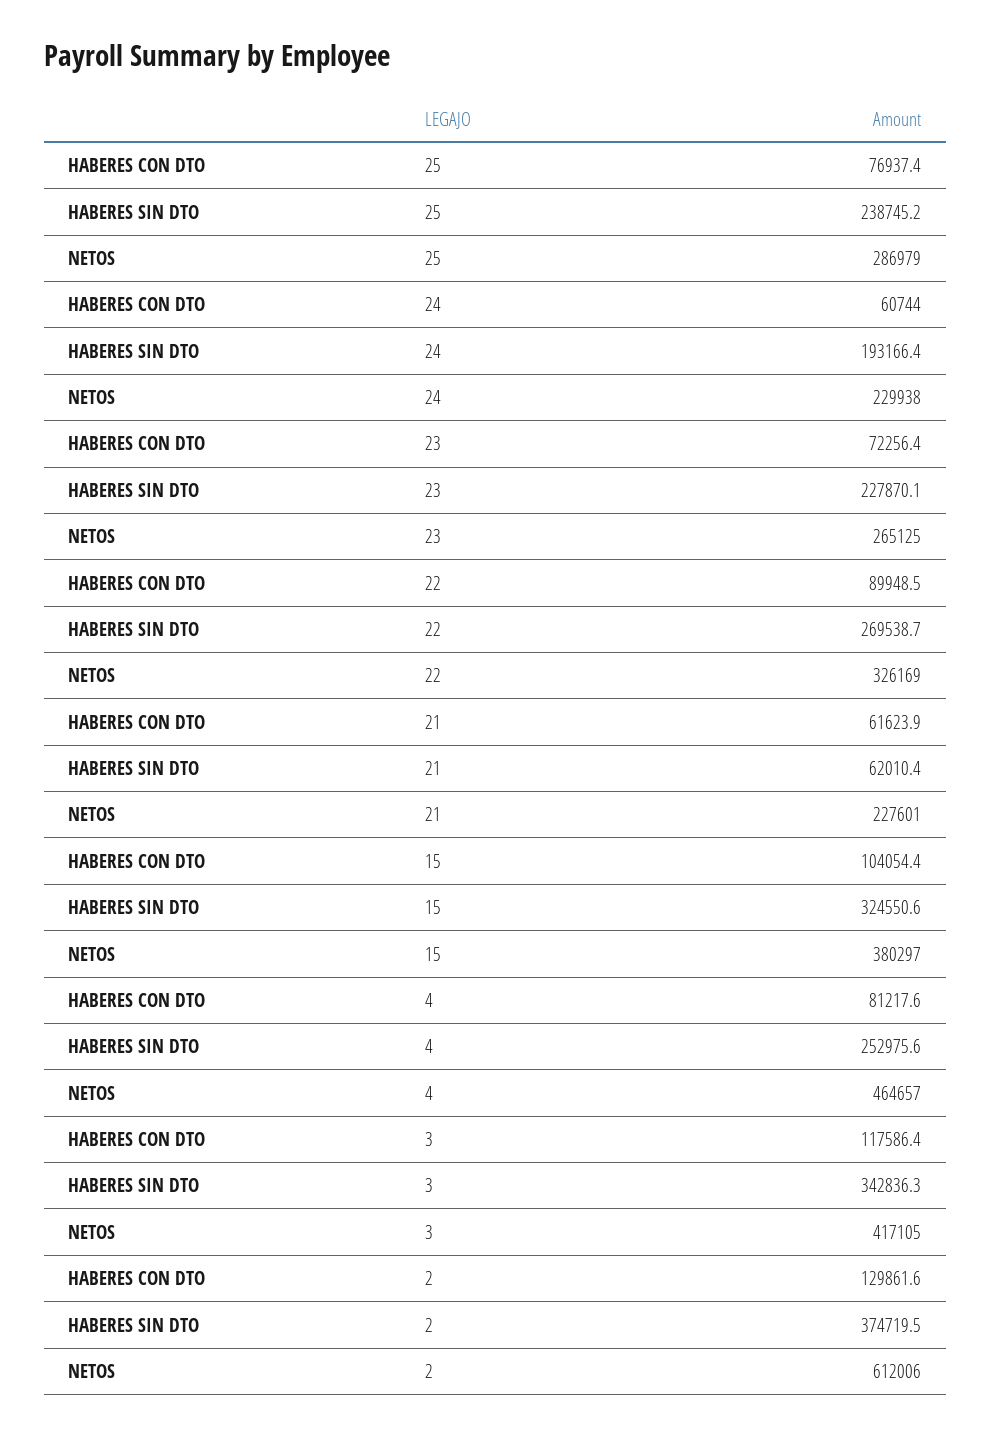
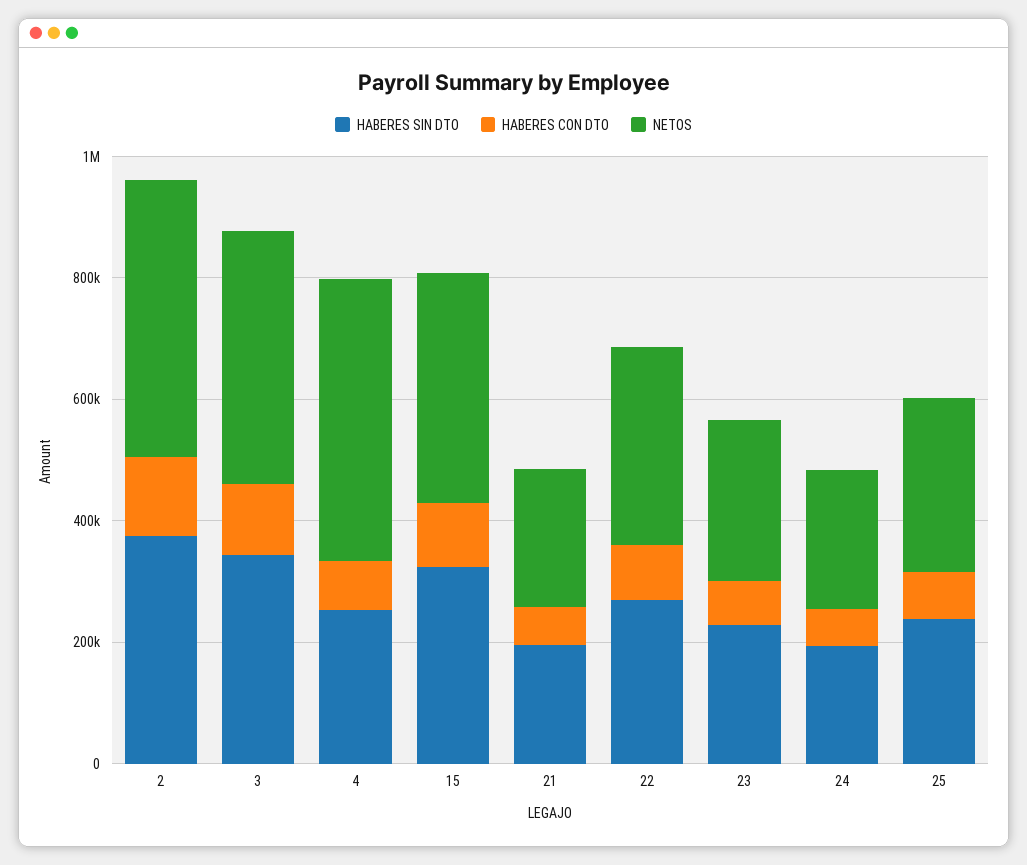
HABERES SIN DTO, 21: 62010.4 -> 200000
NETOS, 2: 612006 -> 450000

